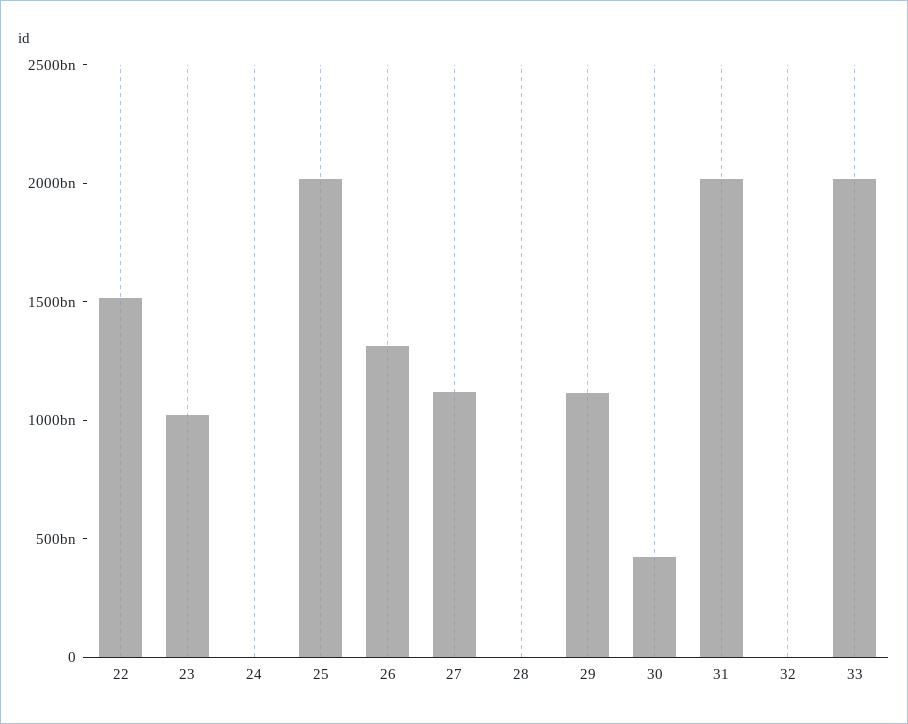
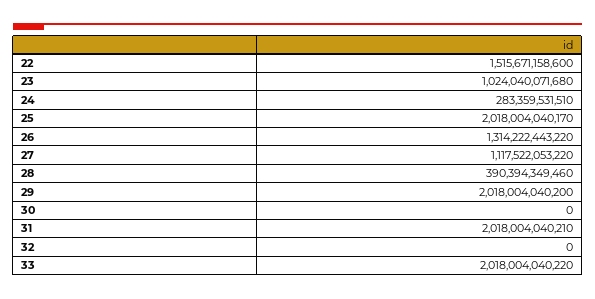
24: 0 -> 283359531510
28: 0 -> 390394349460
29: 1100000000000 -> 2018004040200
30: 400000000000 -> 0

